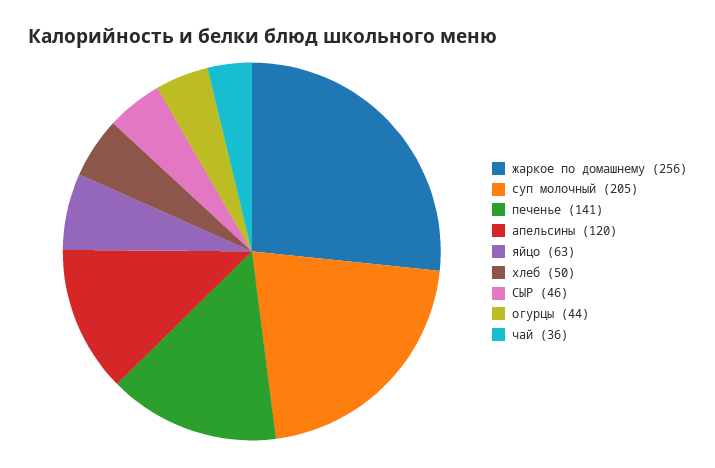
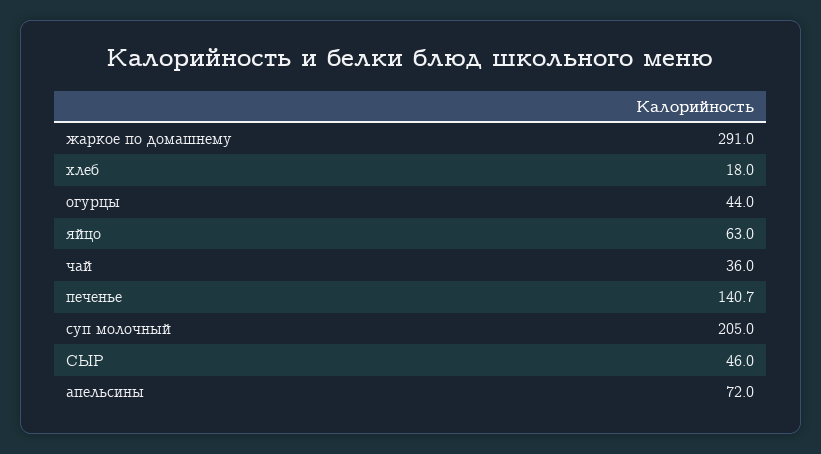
жаркое по домашнему: 256 -> 291
апельсины: 120 -> 72
хлеб: 50 -> 18

